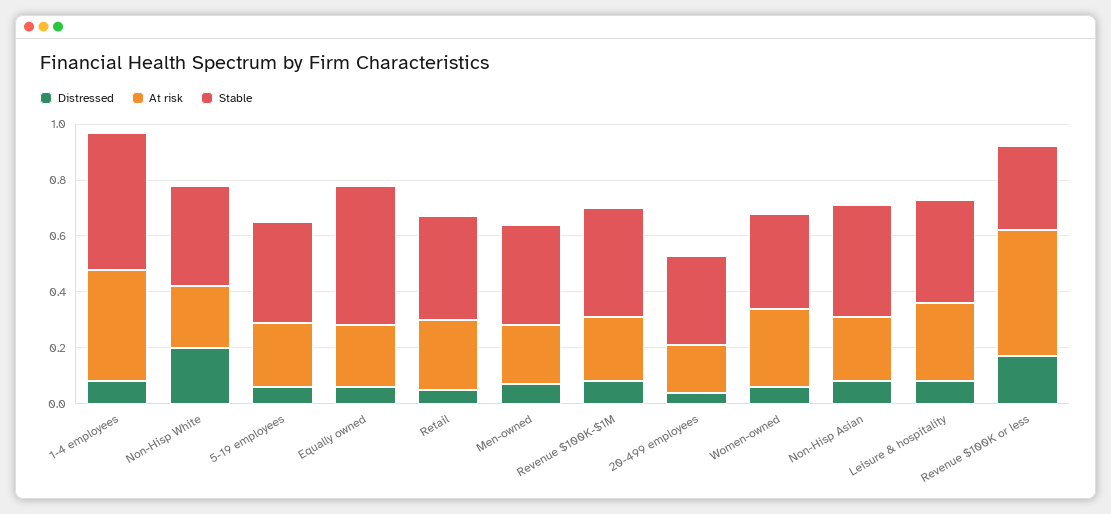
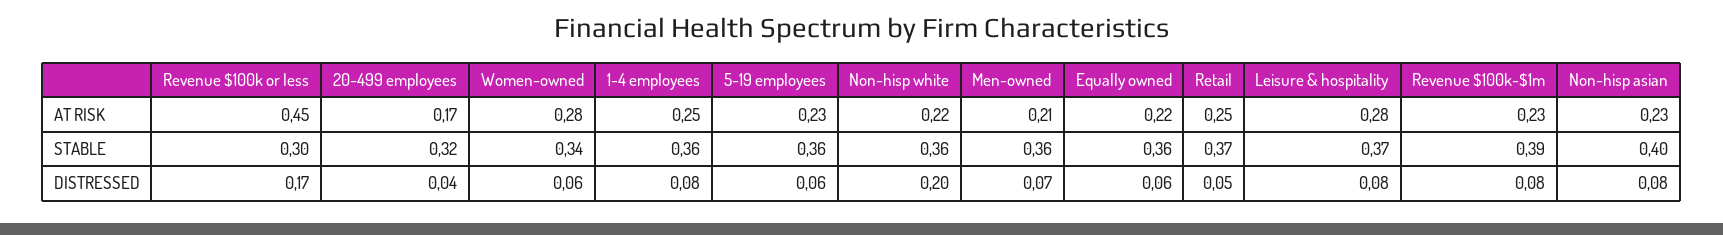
At risk, 1-4 employees: 0.4 -> 0.25
Stable, 1-4 employees: 0.5 -> 0.36
Stable, Equally owned: 0.5 -> 0.36

